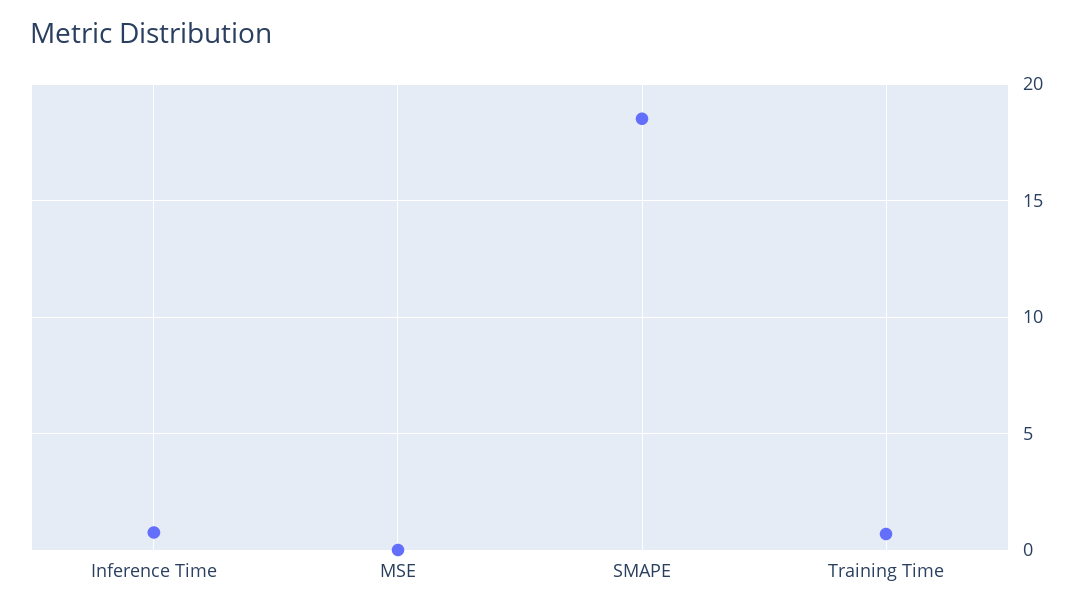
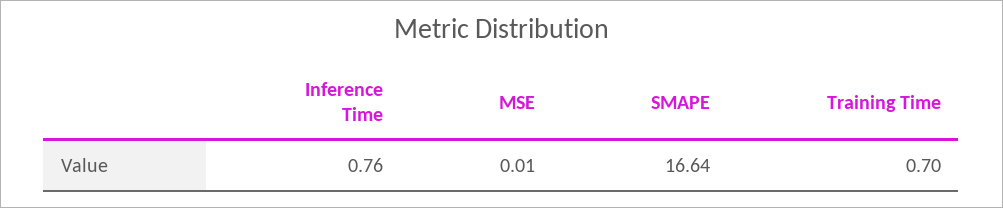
SMAPE: 18.5 -> 16.64

